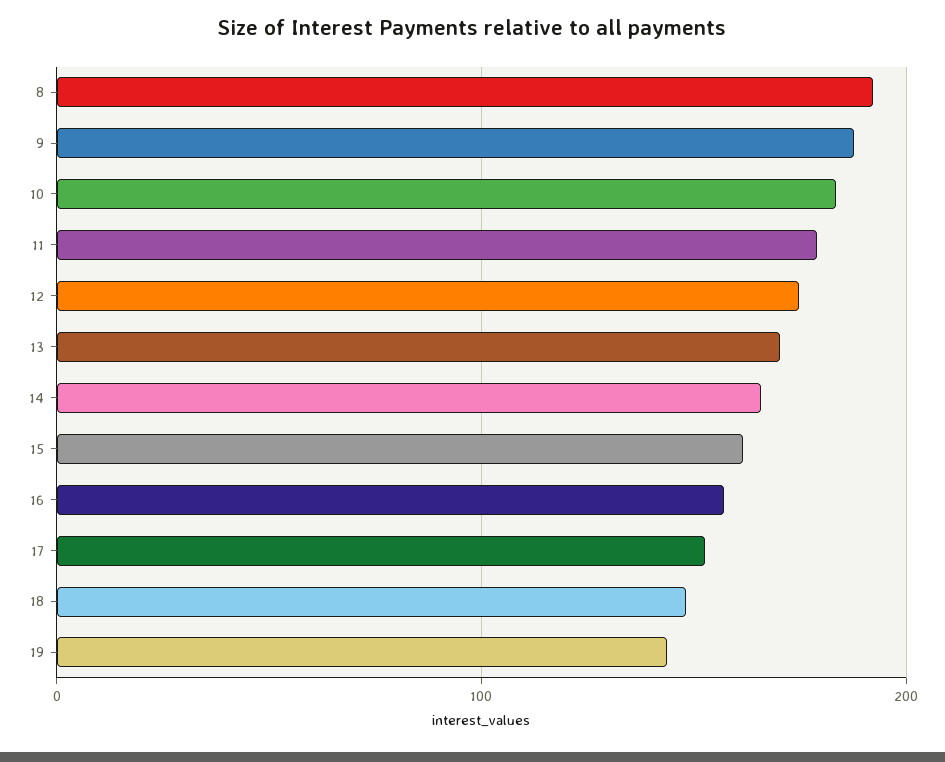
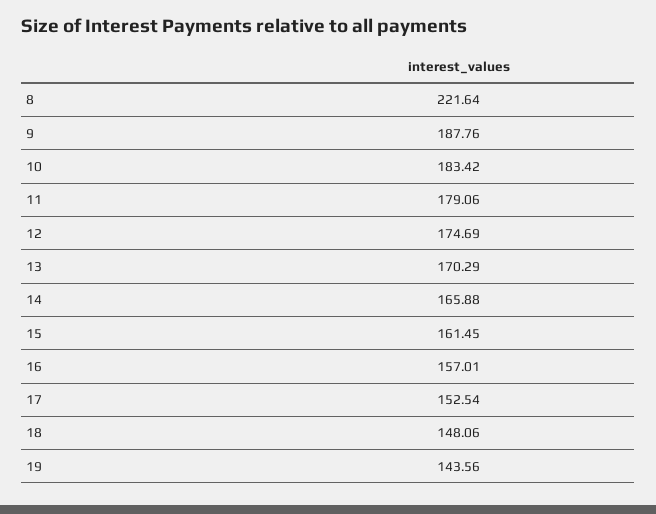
8: 190 -> 221.64

